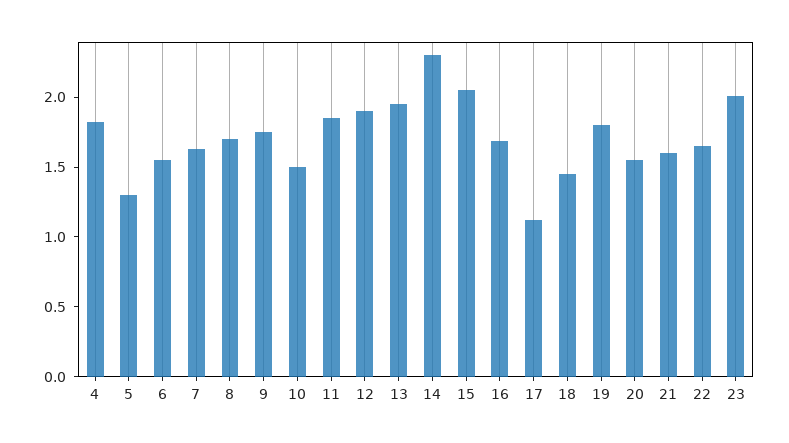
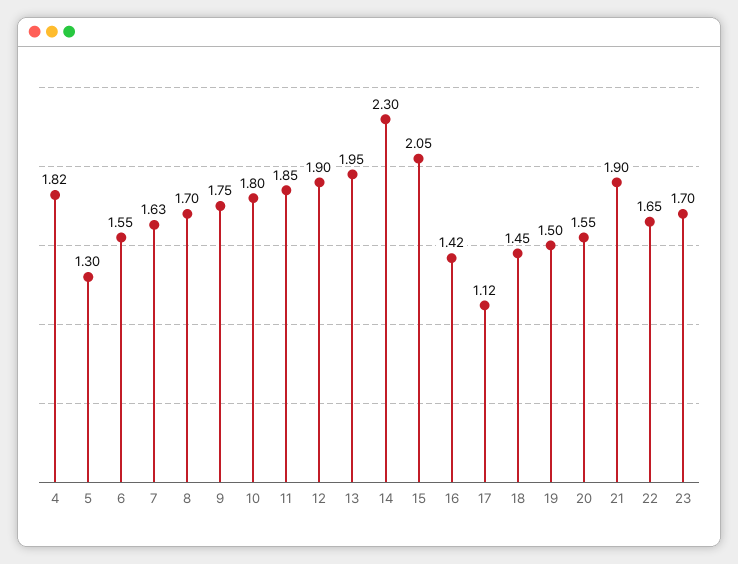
10: 1.5 -> 1.8
16: 1.7 -> 1.42
19: 1.8 -> 1.5
21: 1.6 -> 1.9
23: 2 -> 1.7

